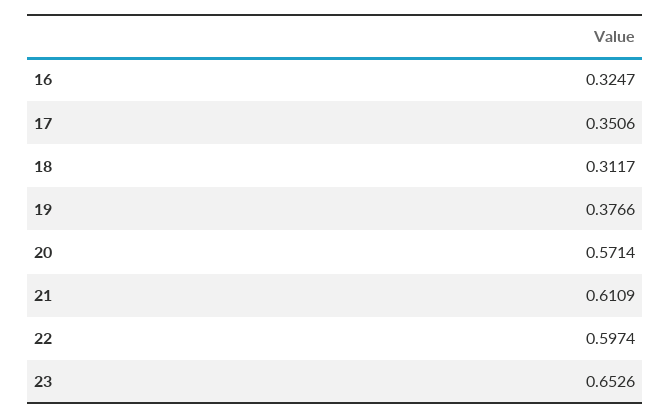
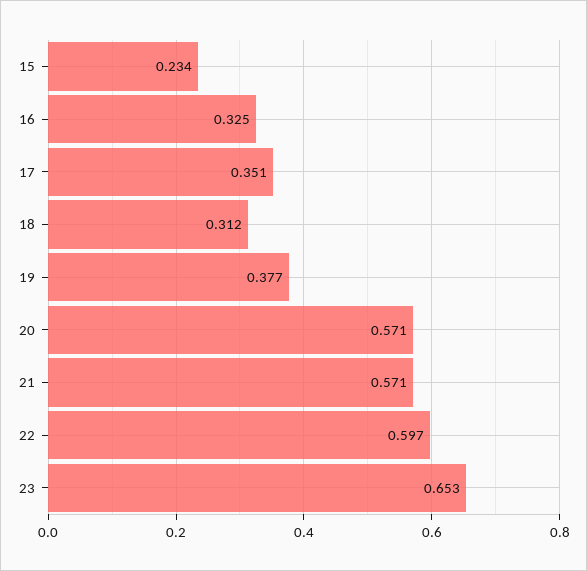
21: 0.6109 -> 0.571
15: none -> 0.234

